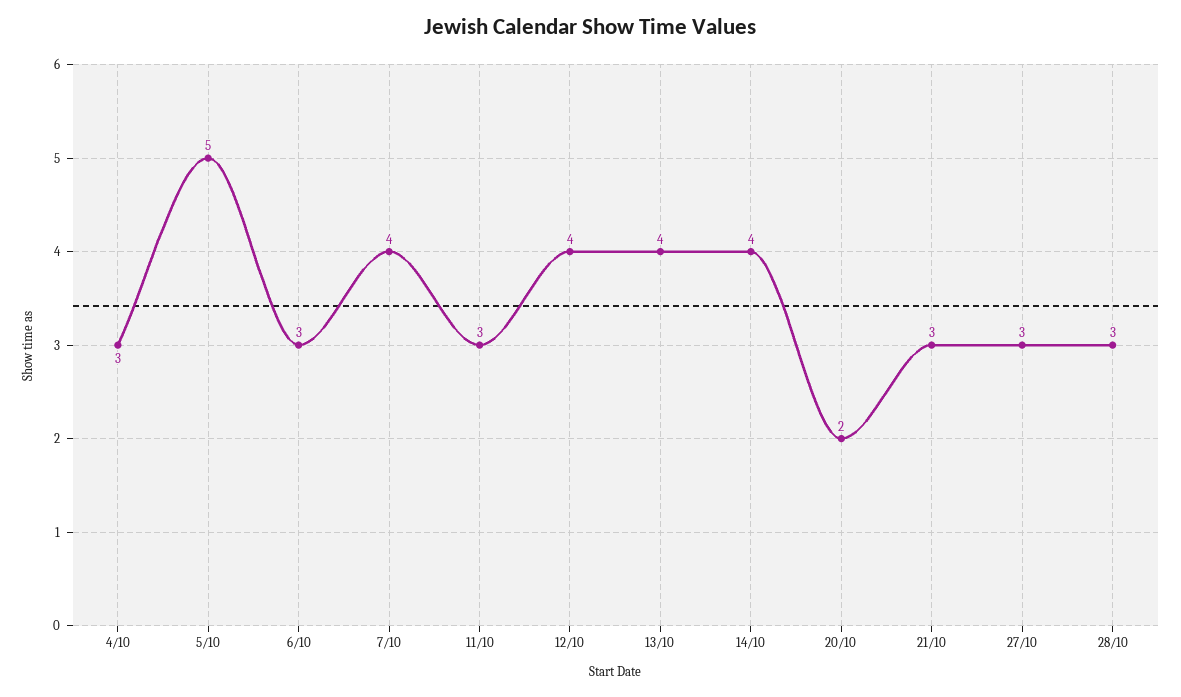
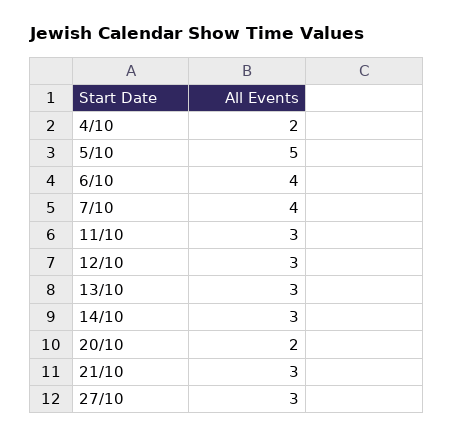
4/10: 3 -> 2
6/10: 3 -> 4
12/10: 4 -> 3
13/10: 4 -> 3
14/10: 4 -> 3
28/10: 3 -> none

